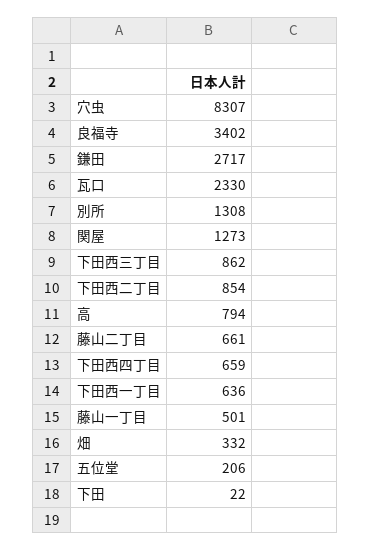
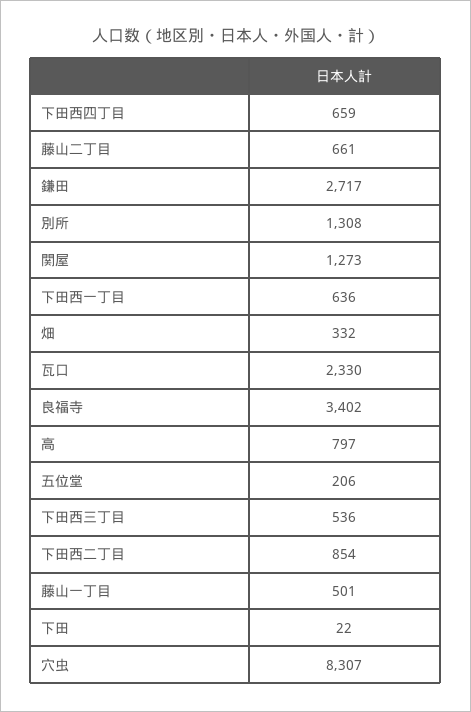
下田西三丁目: 862 -> 536
高: 794 -> 797

